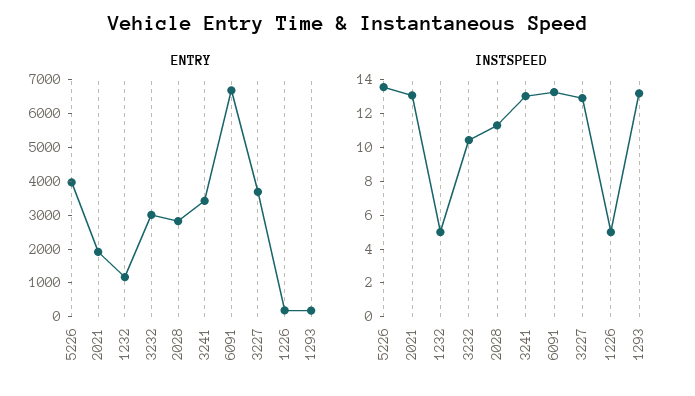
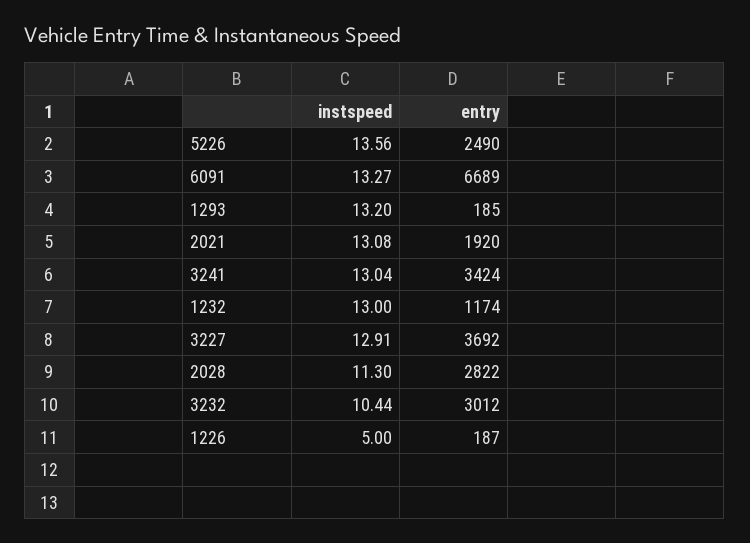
ENTRY, 5226: 4000 -> 2490
INSTSPEED, 1232: 5 -> 13

